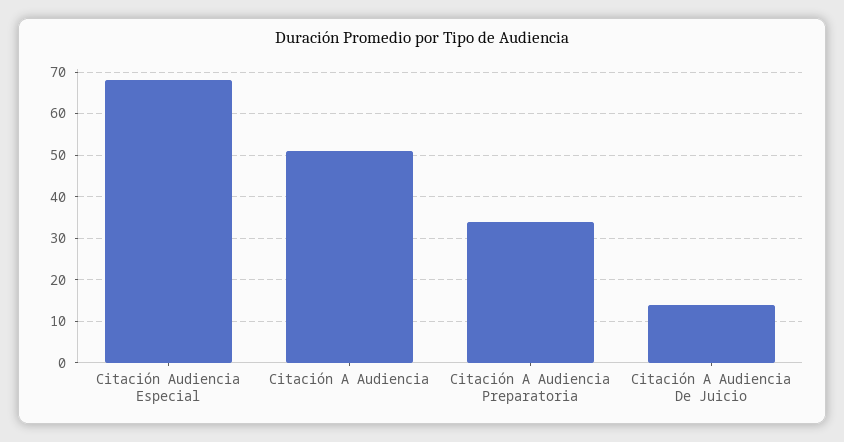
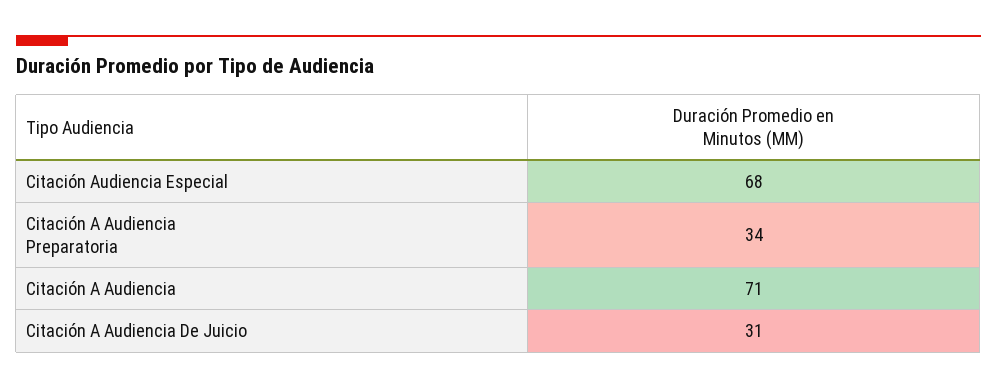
Citación A Audiencia: 50 -> 71
Citación A Audiencia De Juicio: 15 -> 31

